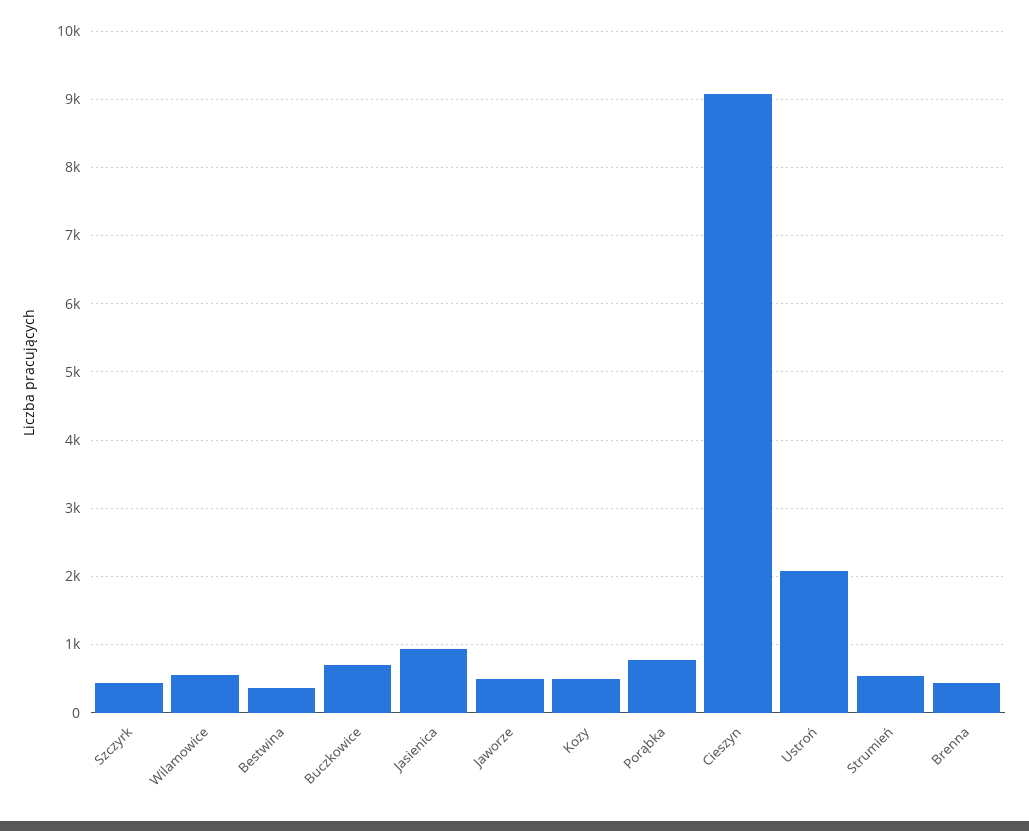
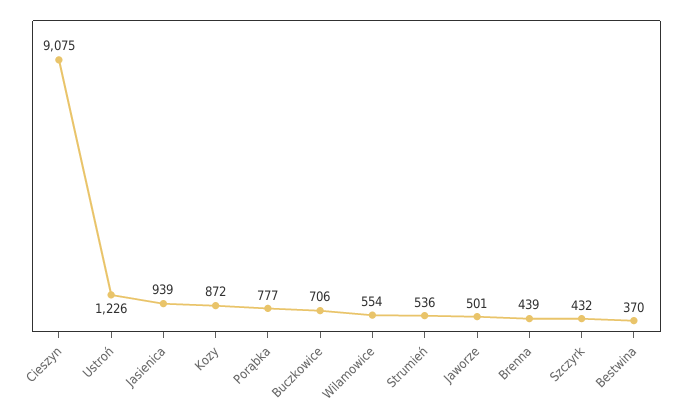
Kozy: 500 -> 872
Ustroń: 2100 -> 1226

